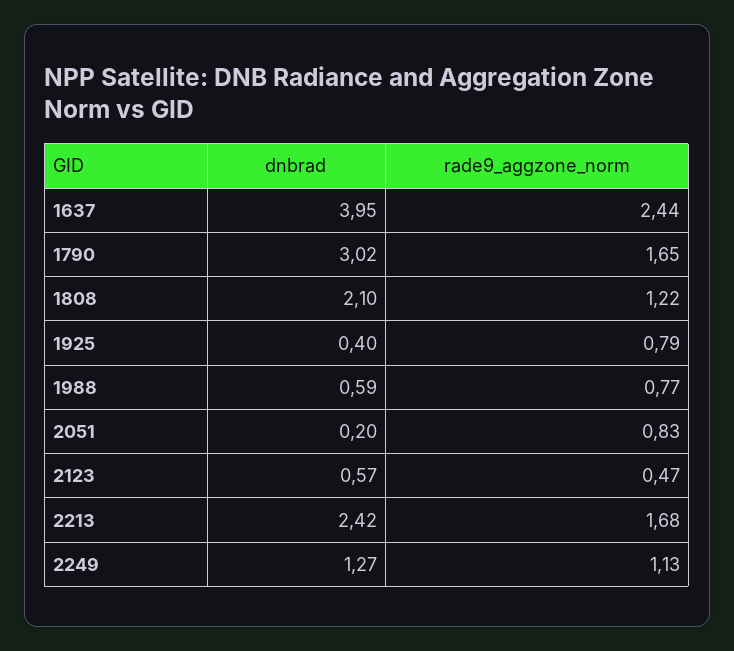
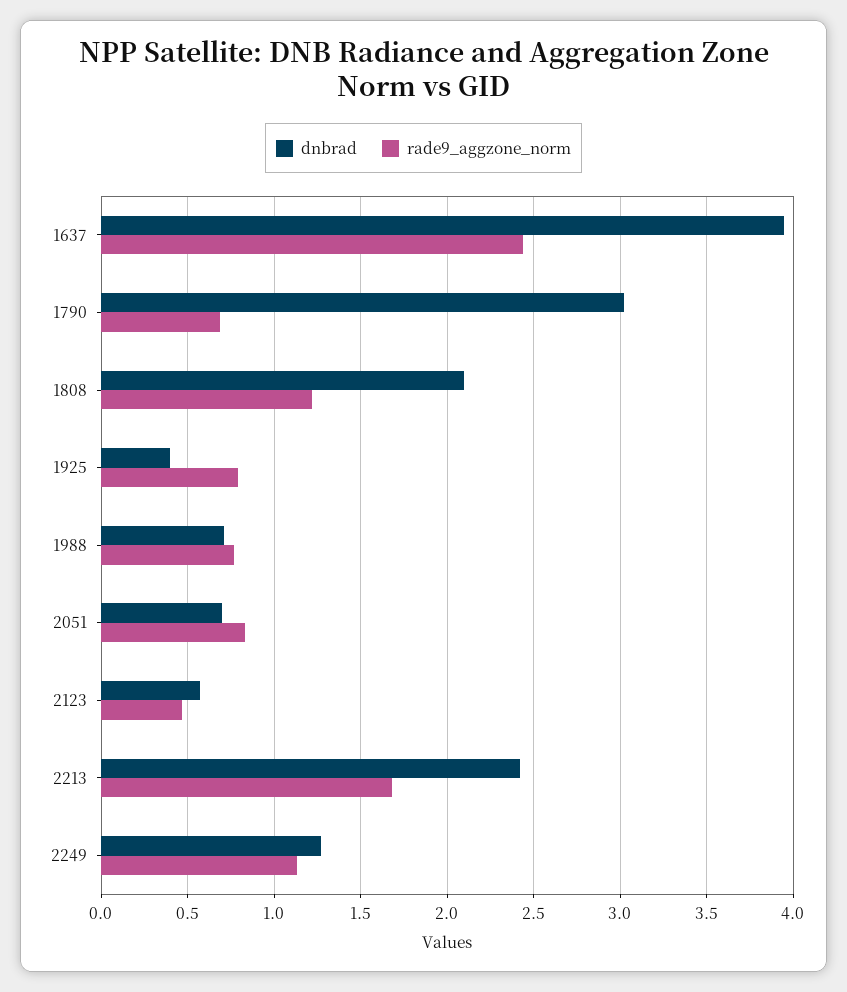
rade9_aggzone_norm, 1790: 1.65 -> 0.7
dnbrad, 1988: 0.59 -> 0.7
dnbrad, 2051: 0.2 -> 0.7

